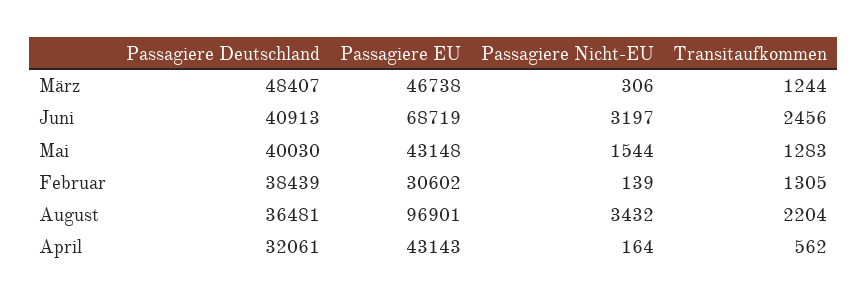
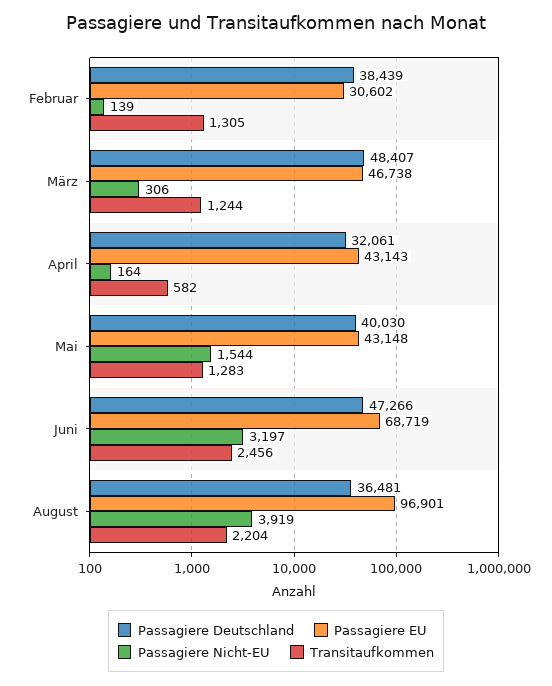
Passagiere Deutschland, Juni: 40913 -> 47266
Passagiere Nicht-EU, August: 3432 -> 3919
Transitaufkommen, April: 562 -> 582

